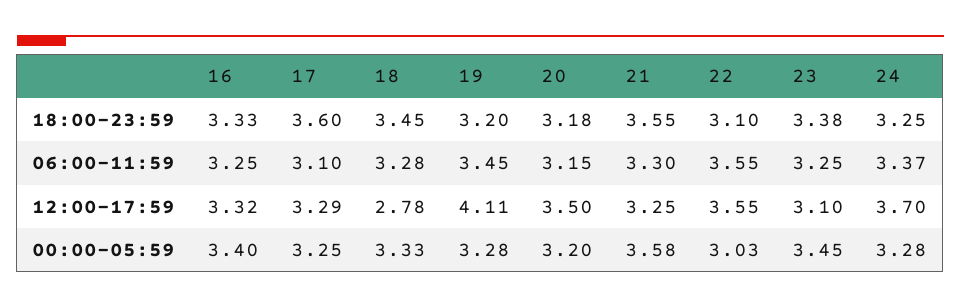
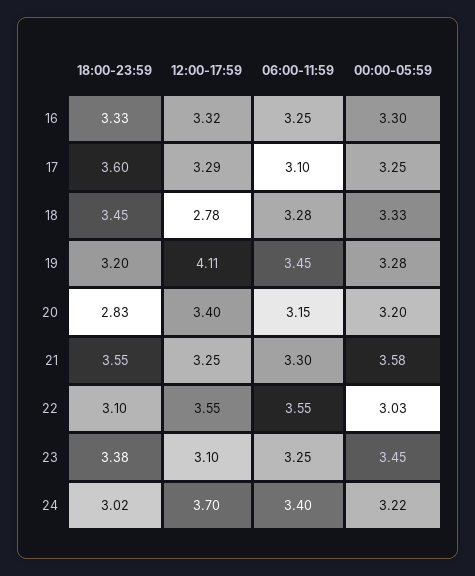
20, 18:00-23:59: 3.18 -> 2.83
24, 18:00-23:59: 3.25 -> 3.02
24, 06:00-11:59: 3.37 -> 3.4
20, 12:00-17:59: 3.5 -> 3.4
16, 00:00-05:59: 3.4 -> 3.3
24, 00:00-05:59: 3.28 -> 3.22

